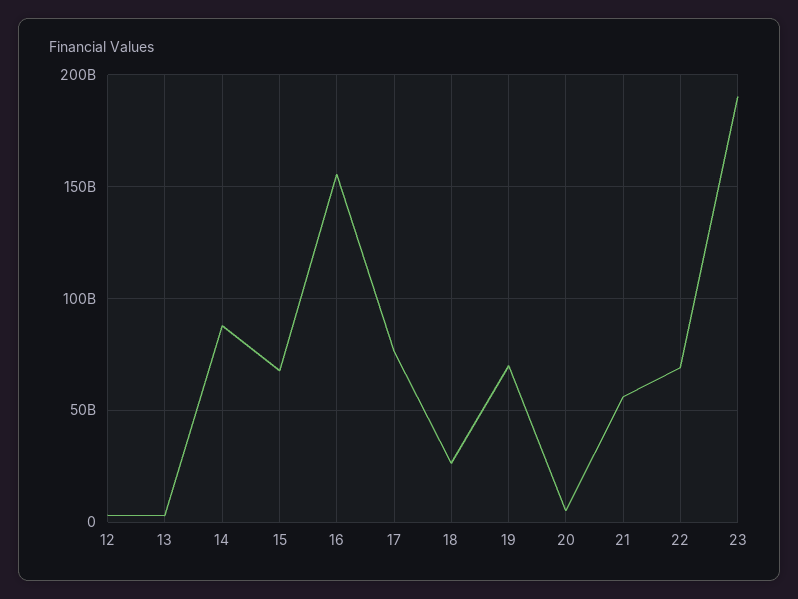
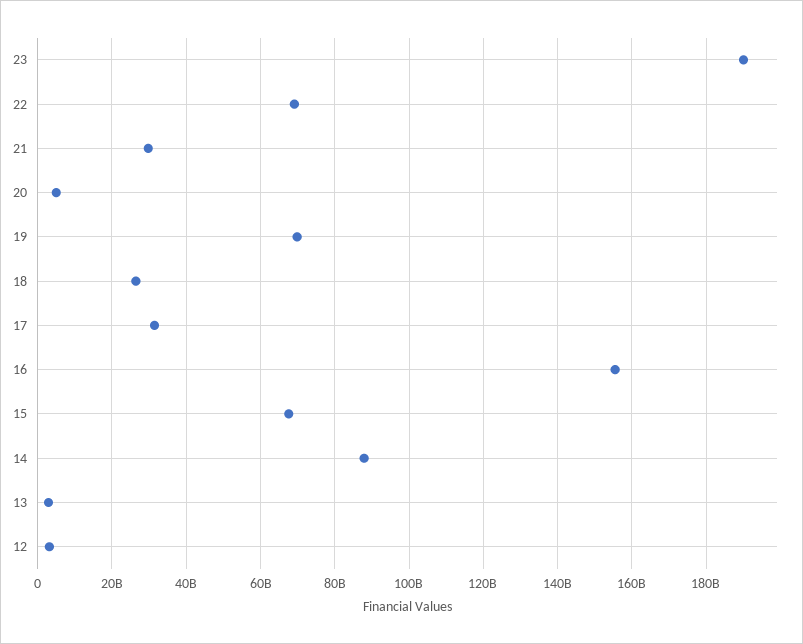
17: 75000000000 -> 32000000000
21: 55000000000 -> 30000000000

